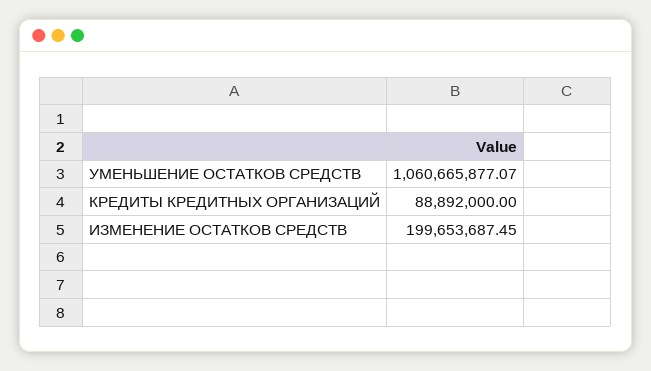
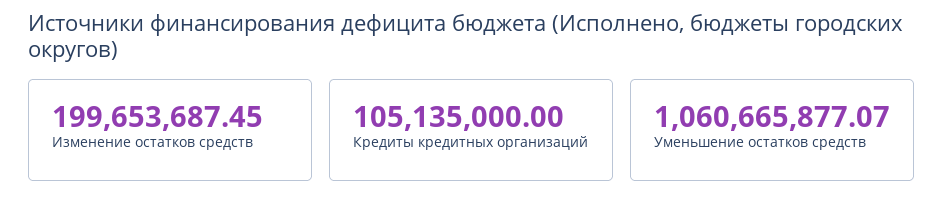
КРЕДИТЫ КРЕДИТНЫХ ОРГАНИЗАЦИЙ: 88892000 -> 105135000

